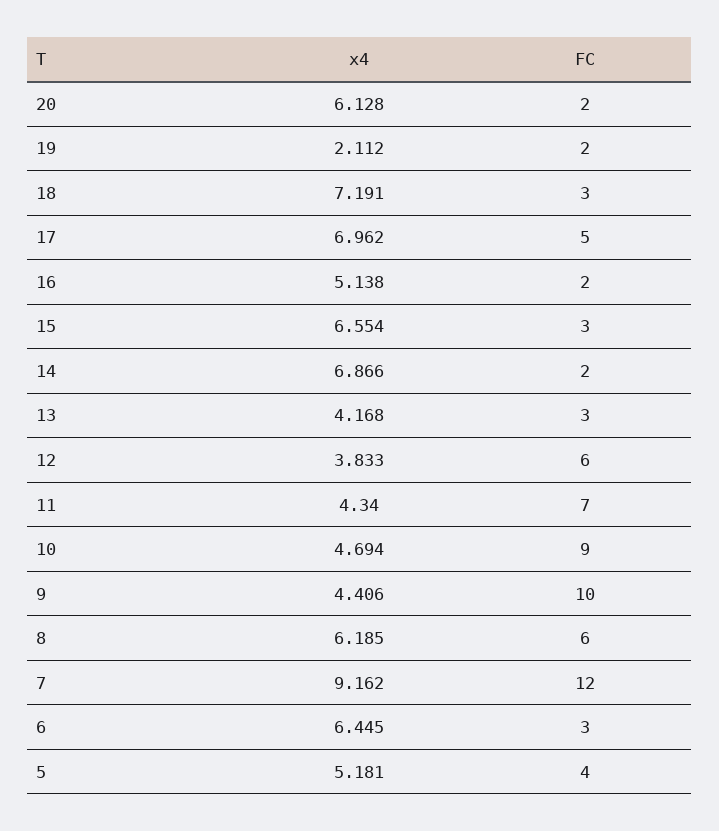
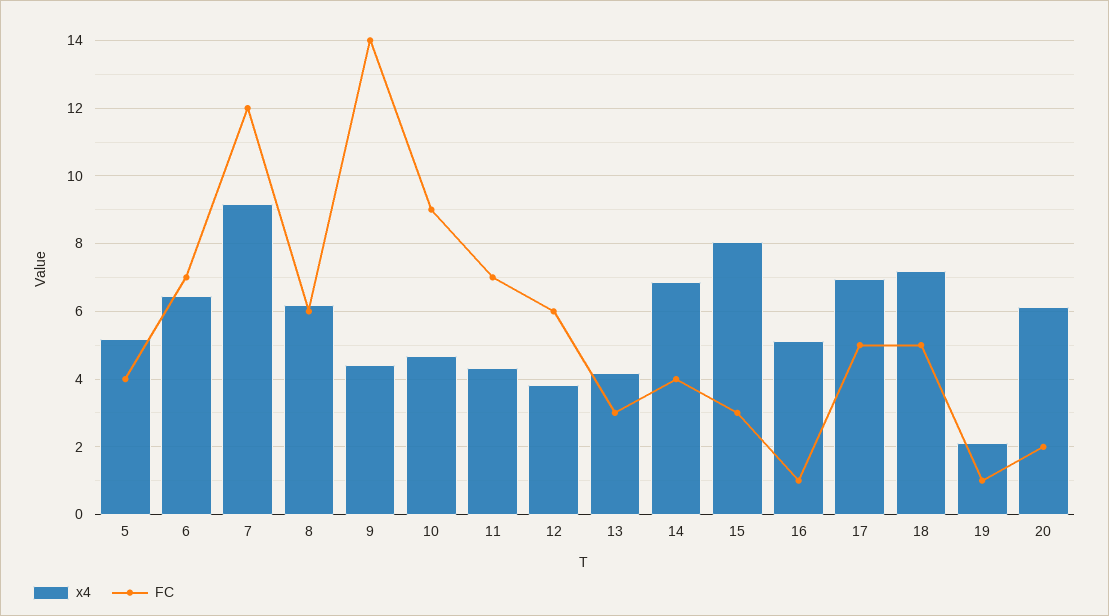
FC, 19: 2 -> 1
FC, 18: 3 -> 5
FC, 16: 2 -> 1
x4, 15: 6.554 -> 8
FC, 14: 2 -> 4
FC, 9: 10 -> 14
FC, 6: 3 -> 7

